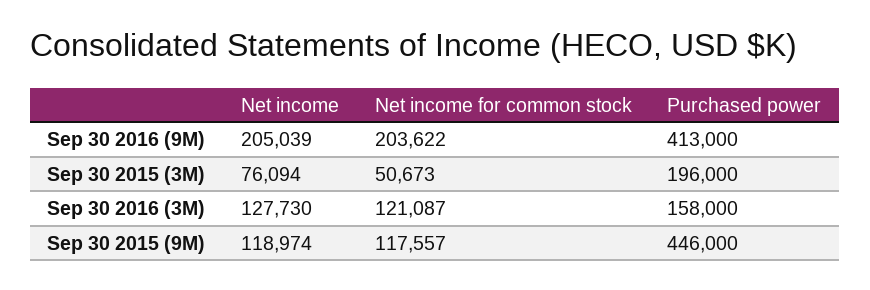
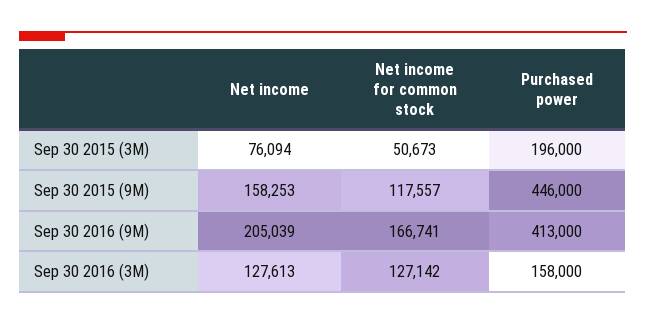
Net income for common stock, Sep 30 2016 (9M): 203622 -> 166741
Net income, Sep 30 2016 (3M): 127730 -> 127613
Net income for common stock, Sep 30 2016 (3M): 121087 -> 127142
Net income, Sep 30 2015 (9M): 118974 -> 158253

